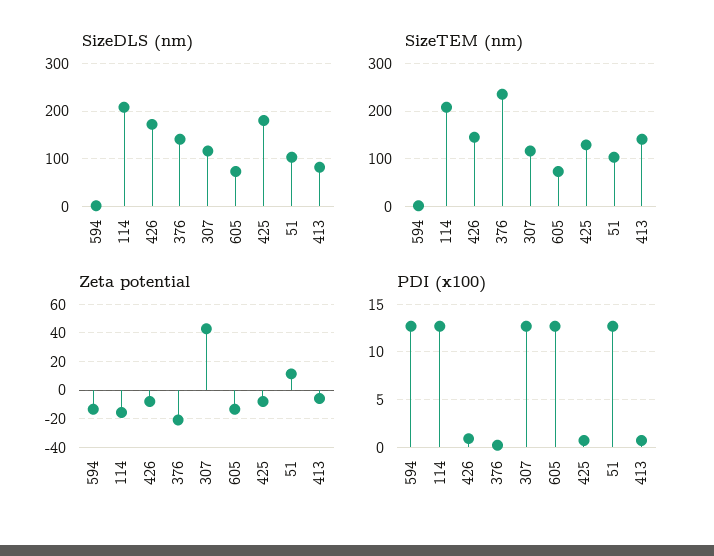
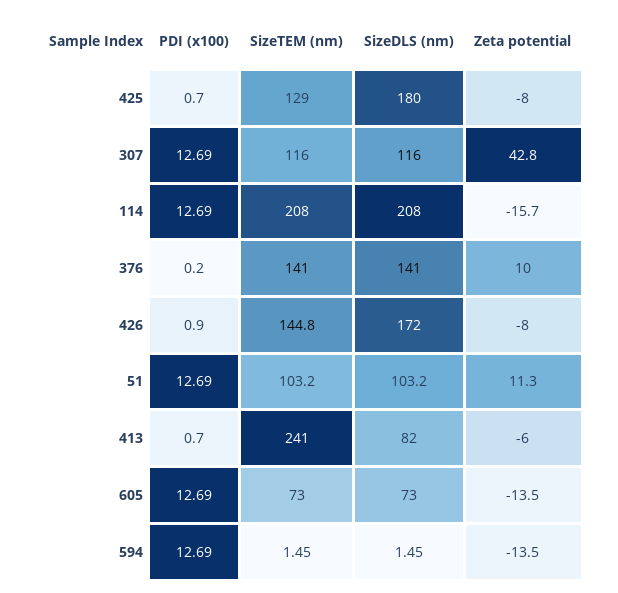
SizeTEM (nm), 376: 240 -> 141
SizeTEM (nm), 413: 140 -> 241
Zeta potential, 376: -20 -> 10

